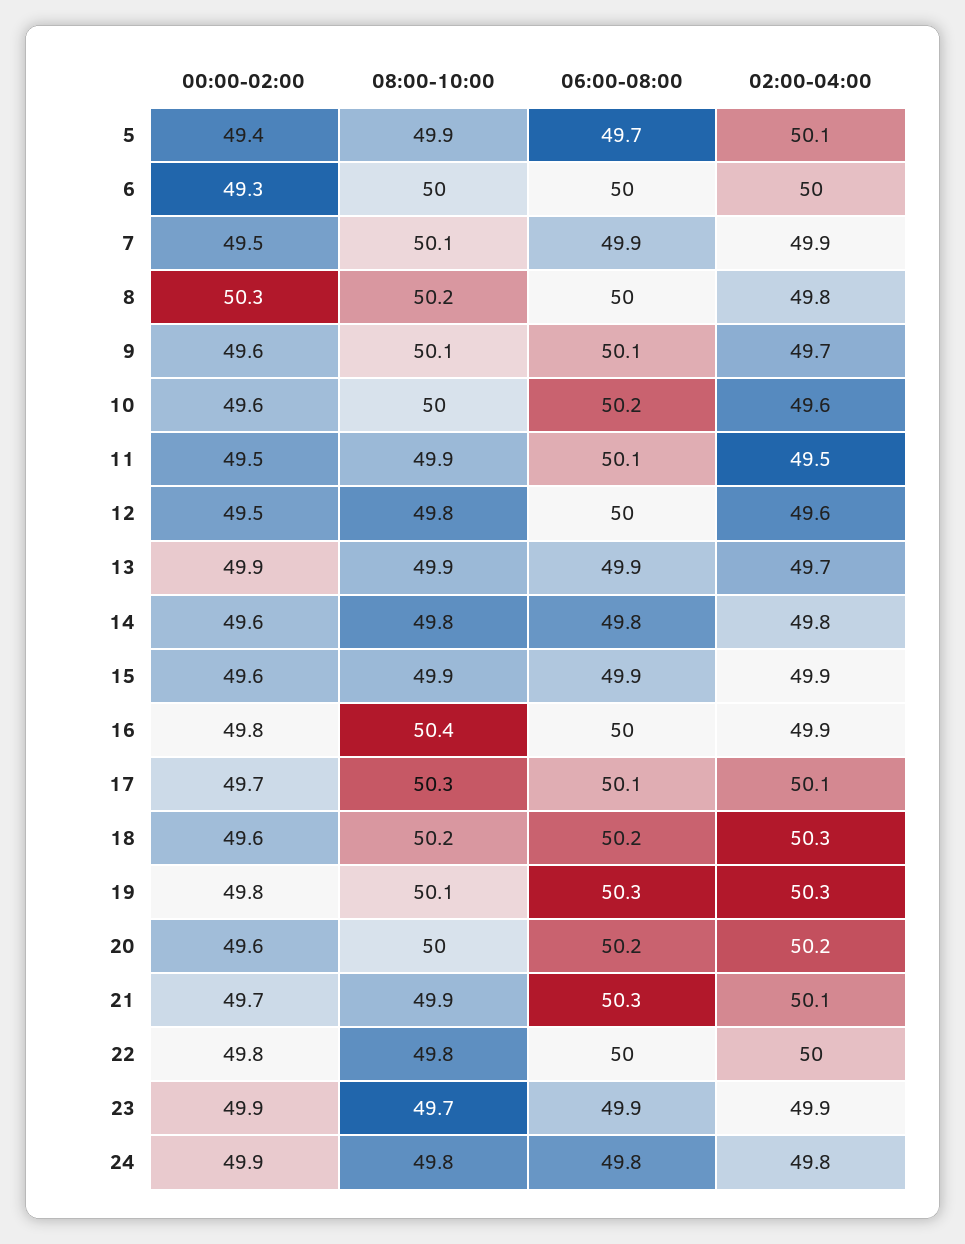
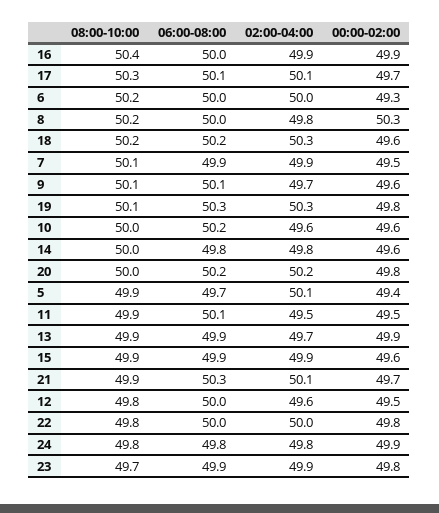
08:00-10:00, 6: 50 -> 50.2
08:00-10:00, 14: 49.8 -> 50
00:00-02:00, 16: 49.8 -> 49.9
00:00-02:00, 20: 49.6 -> 49.8
00:00-02:00, 23: 49.9 -> 49.8

